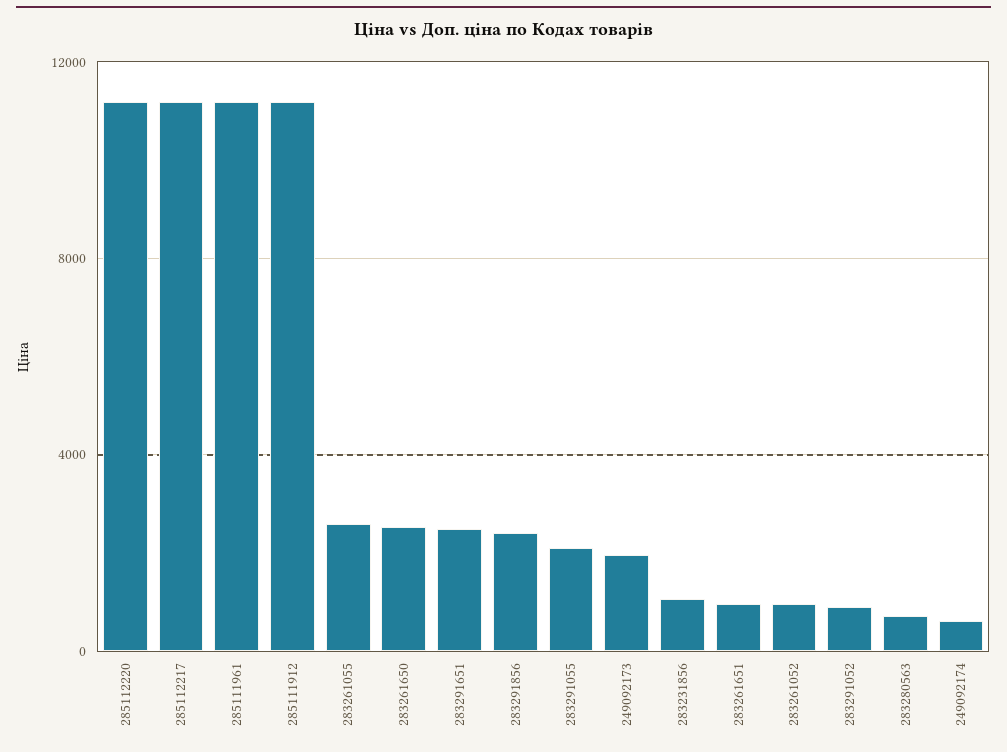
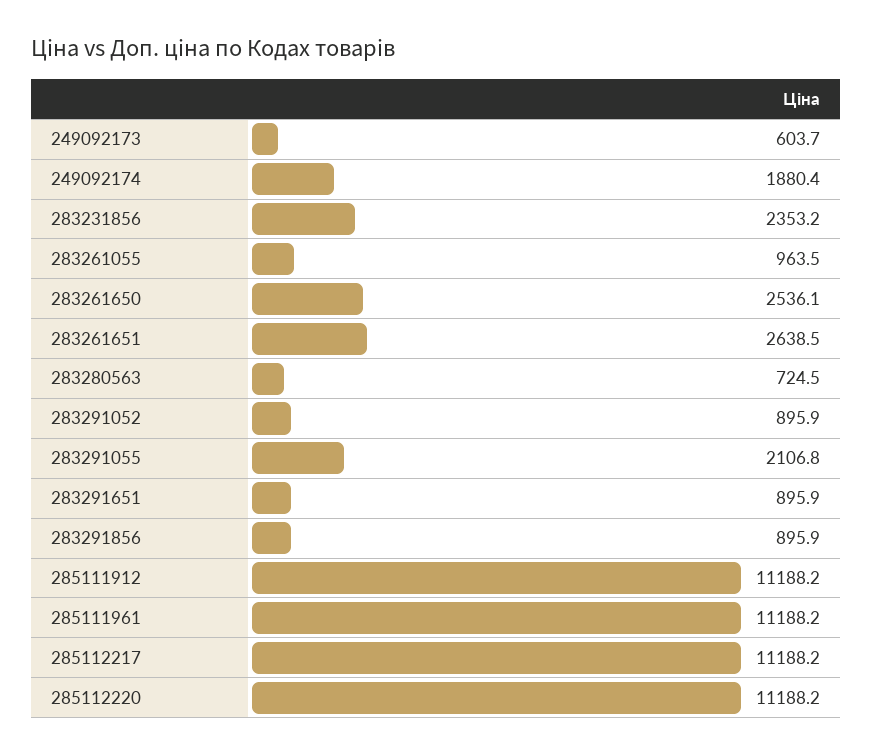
283261055: 2500 -> 963.5
283291651: 2500 -> 895.9
283291856: 2500 -> 895.9
249092173: 2000 -> 603.7
283231856: 1000 -> 2353.2
283261651: 1000 -> 2638.5
283261052: 1000 -> none
249092174: 500 -> 1880.4

